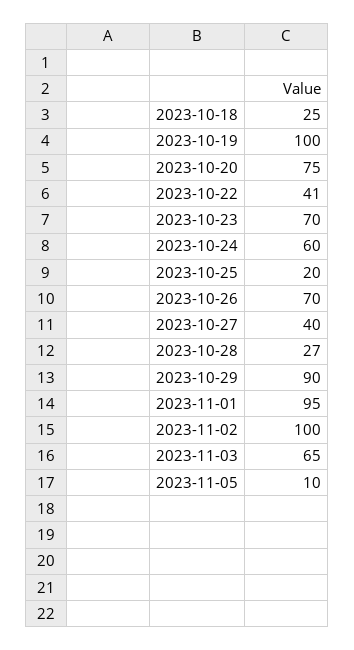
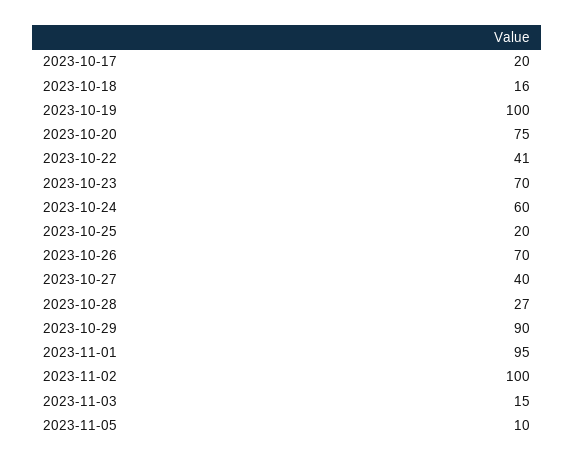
2023-10-18: 25 -> 16
2023-11-03: 65 -> 15
2023-10-17: none -> 20

